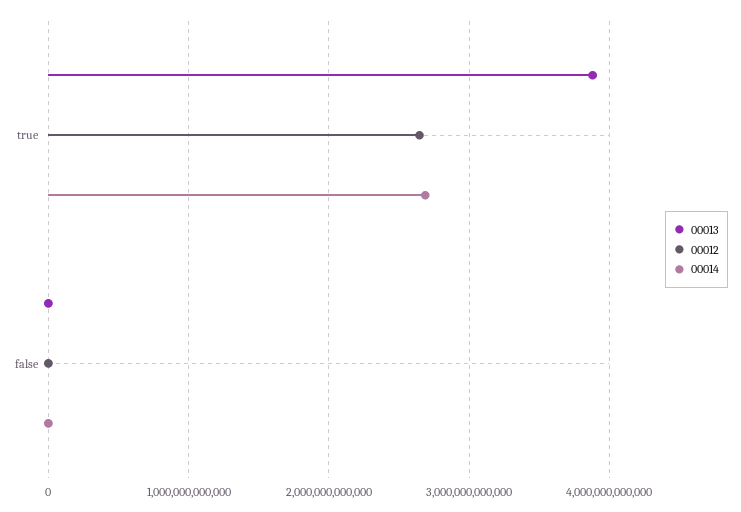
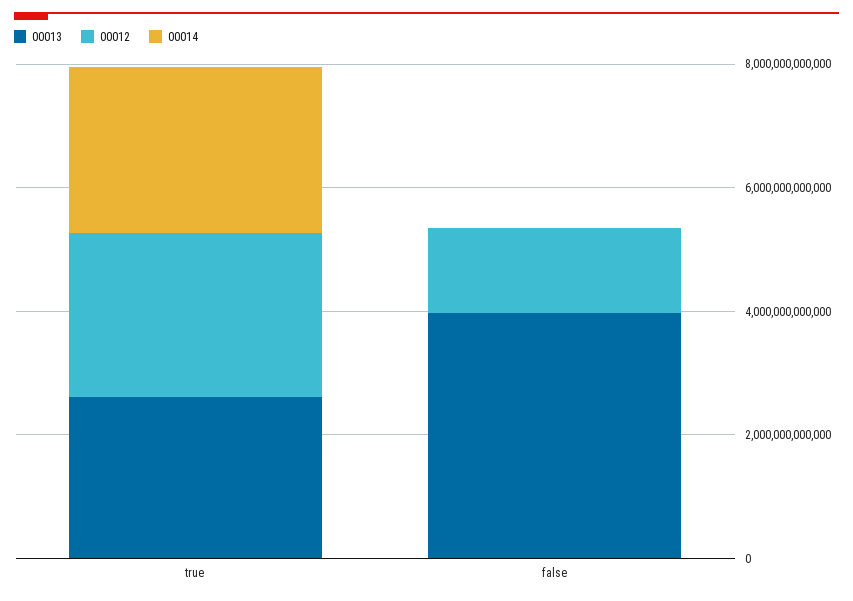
00013, true: 3900000000000 -> 2500000000000
00013, false: 0 -> 4000000000000
00012, false: 0 -> 1500000000000

